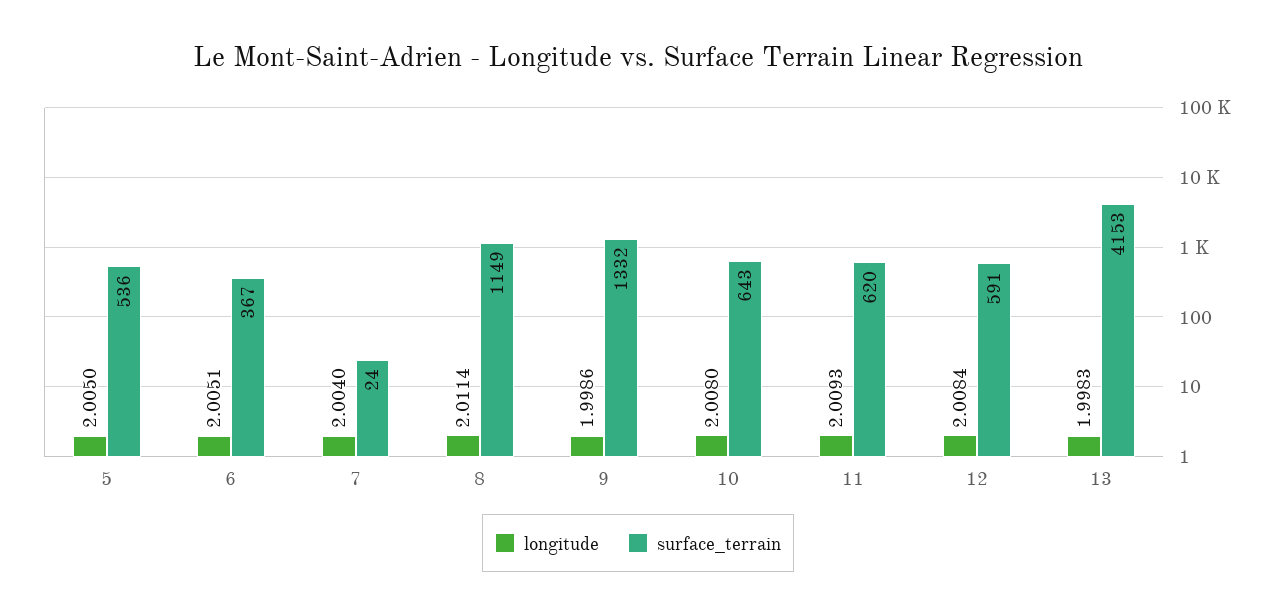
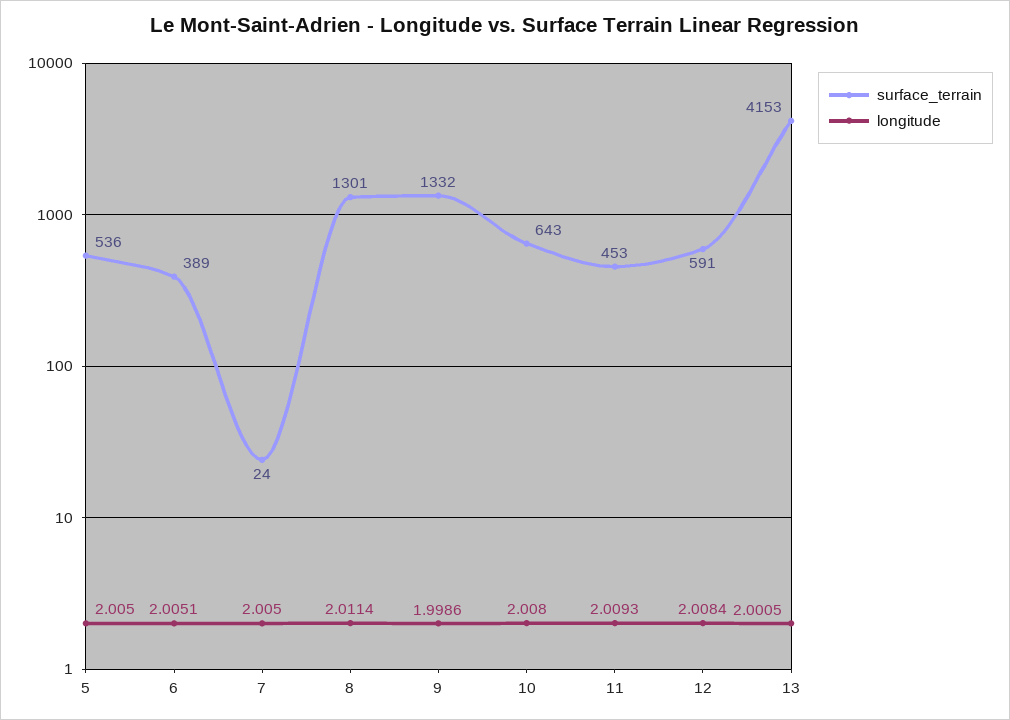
surface_terrain, 6: 367 -> 389
longitude, 7: 2.004 -> 2.005
surface_terrain, 8: 1149 -> 1301
surface_terrain, 11: 620 -> 453
longitude, 13: 1.9983 -> 2.0005

